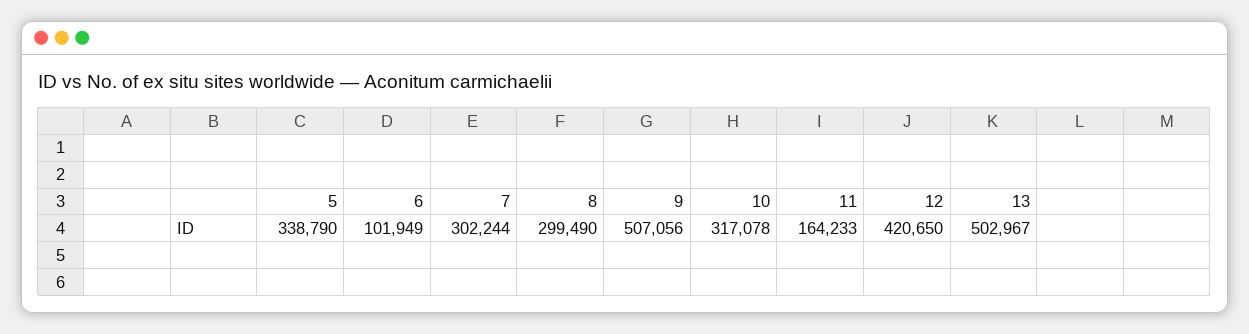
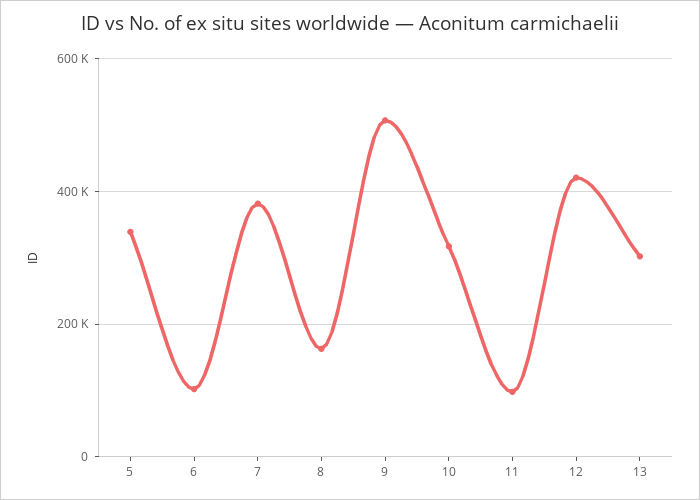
7: 302244 -> 380000
8: 299490 -> 160000
11: 164233 -> 100000
13: 502967 -> 300000

